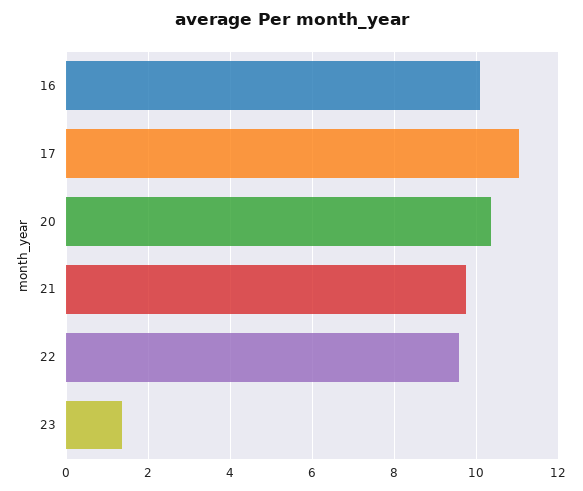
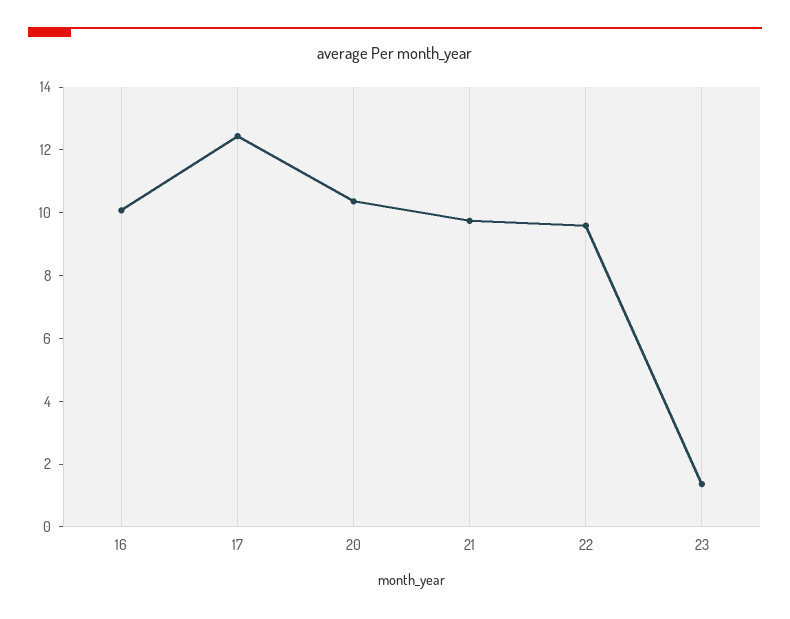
17: 11 -> 12.5

